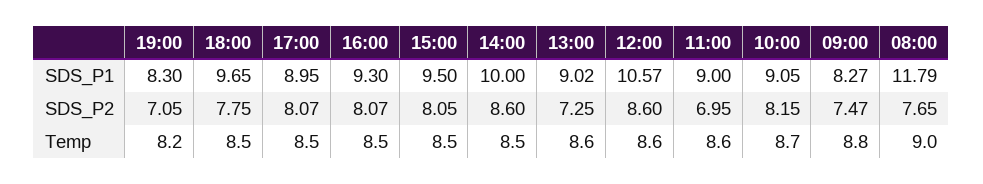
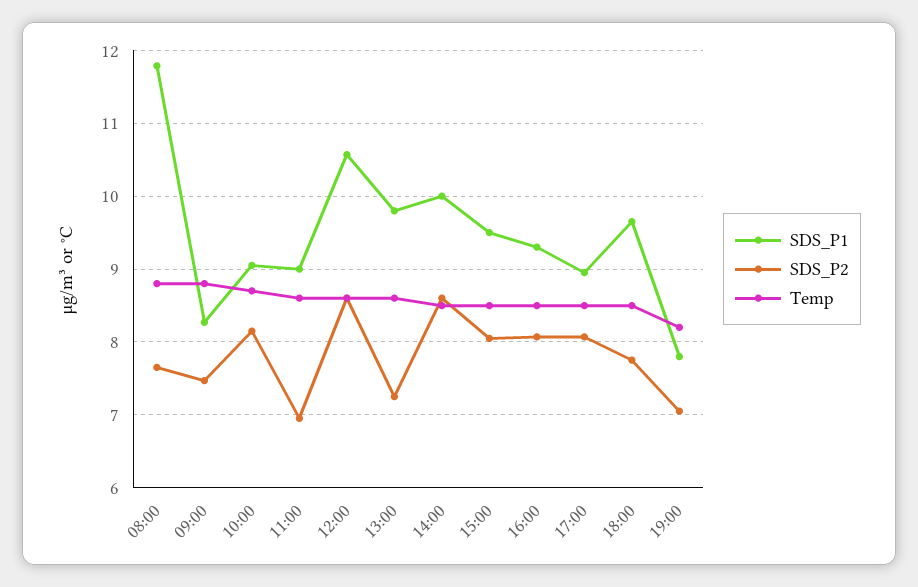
SDS_P1, 19:00: 8.3 -> 7.8
SDS_P1, 13:00: 9.02 -> 9.8
Temp, 08:00: 9 -> 8.8

